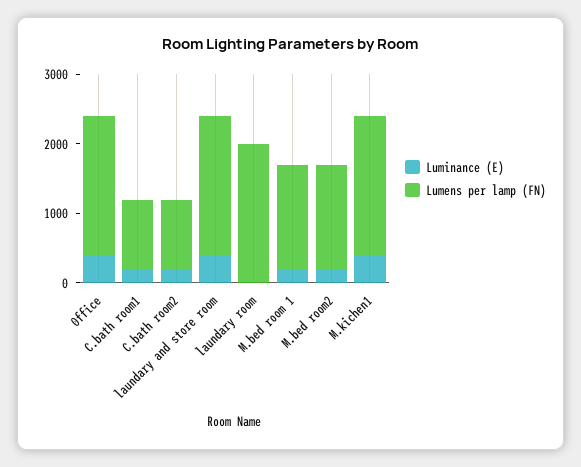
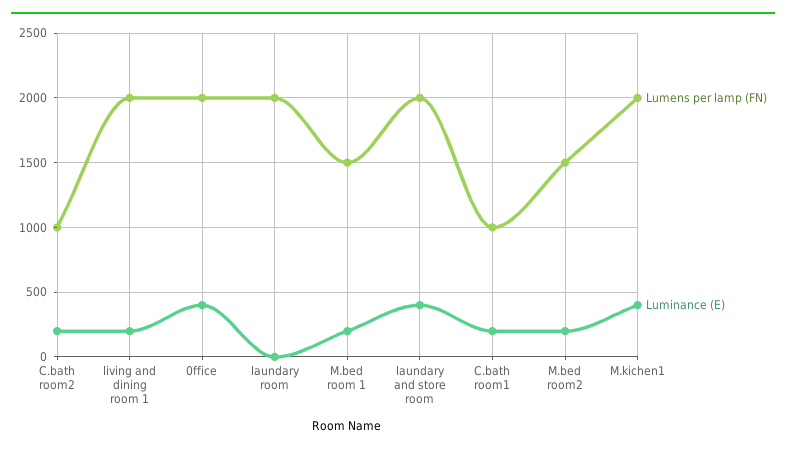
Lumens per lamp (FN), living and dining room 1: none -> 2000
Luminance (E), living and dining room 1: none -> 200

